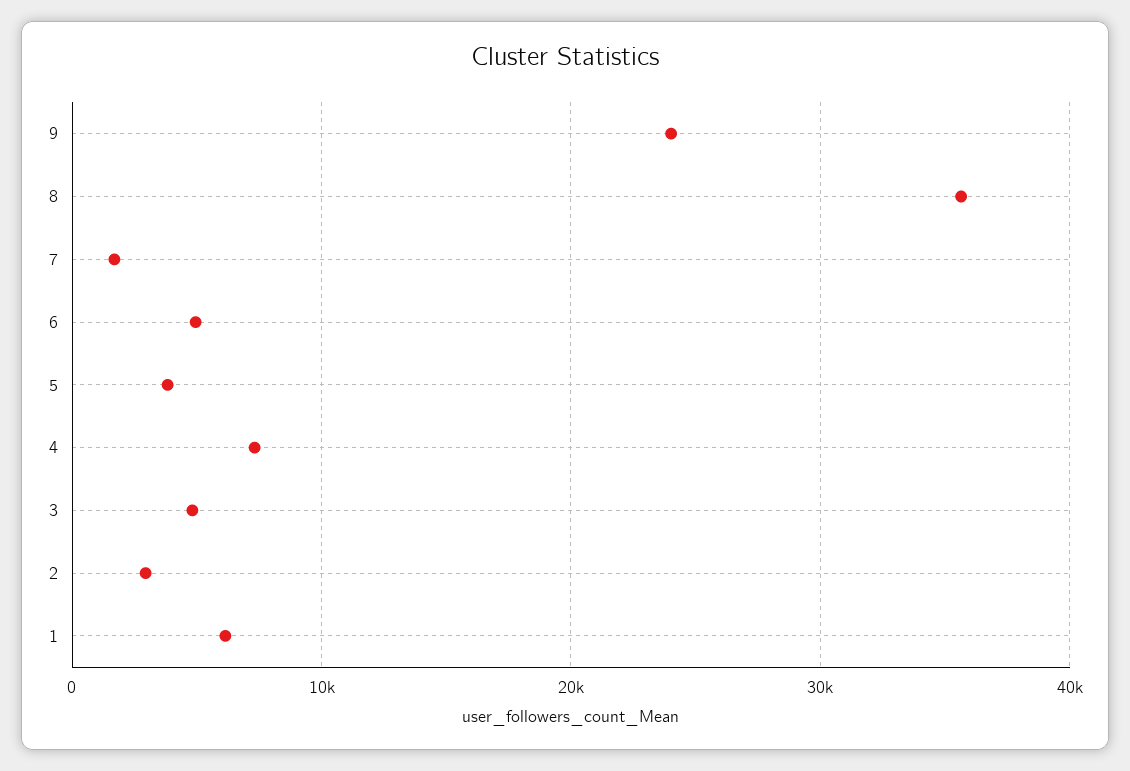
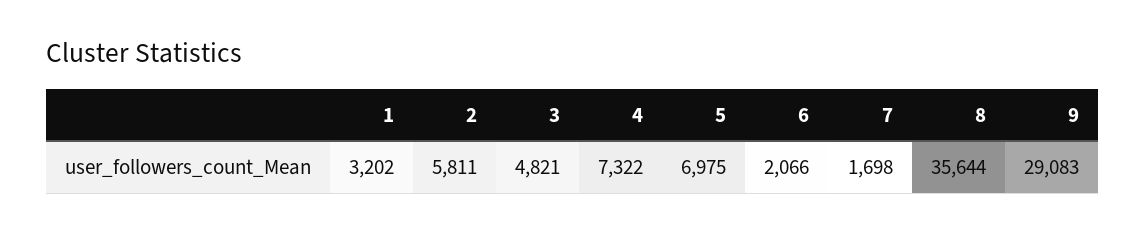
9: 24000 -> 29083
6: 5000 -> 2066
5: 4000 -> 6975
2: 3000 -> 5811
1: 6000 -> 3202

